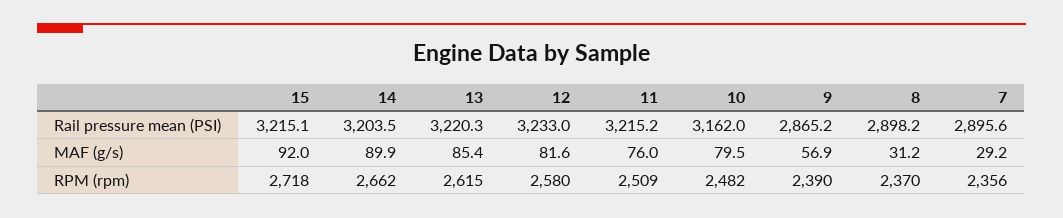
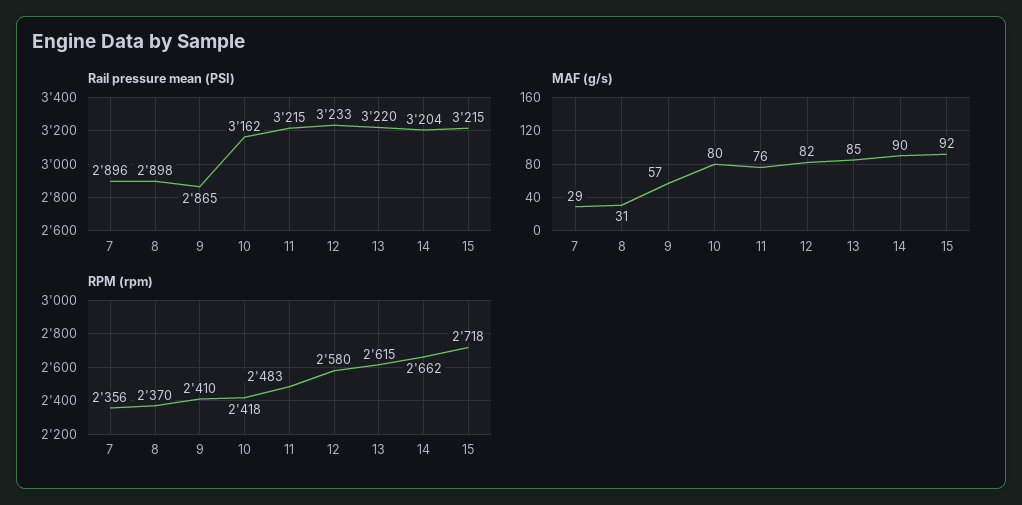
RPM (rpm), 11: 2509 -> 2483
RPM (rpm), 10: 2482 -> 2418
RPM (rpm), 9: 2390 -> 2410

